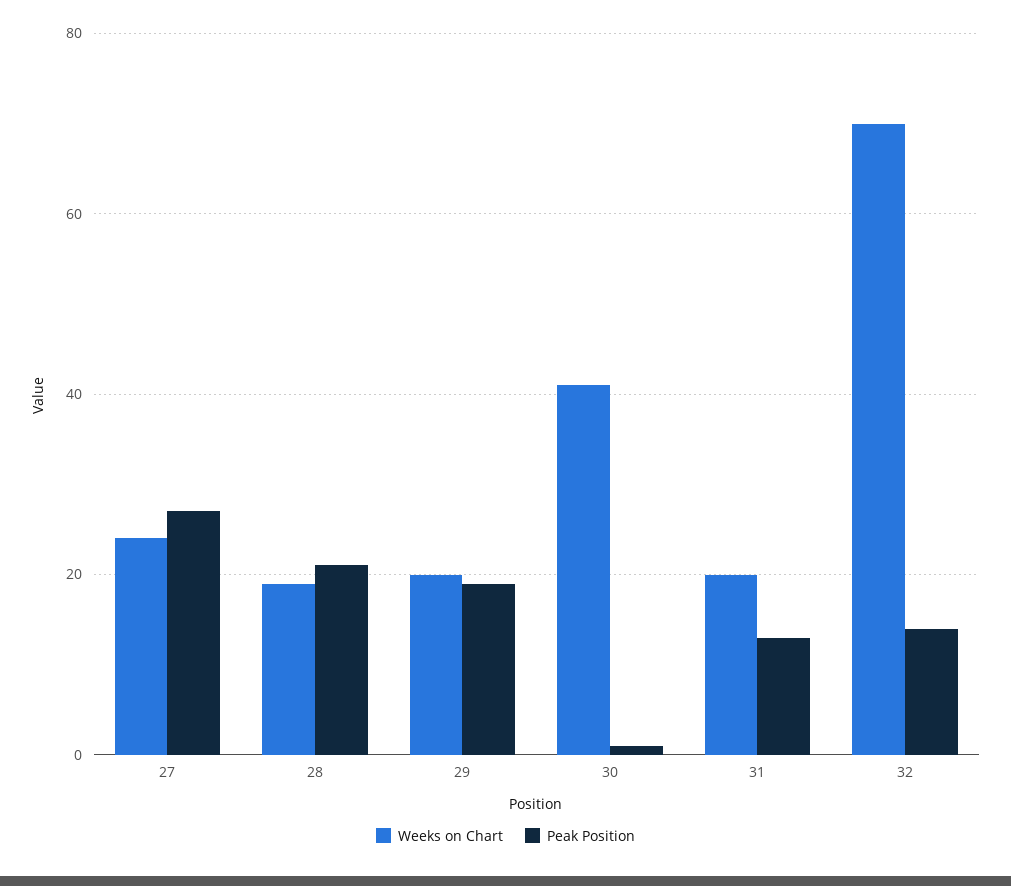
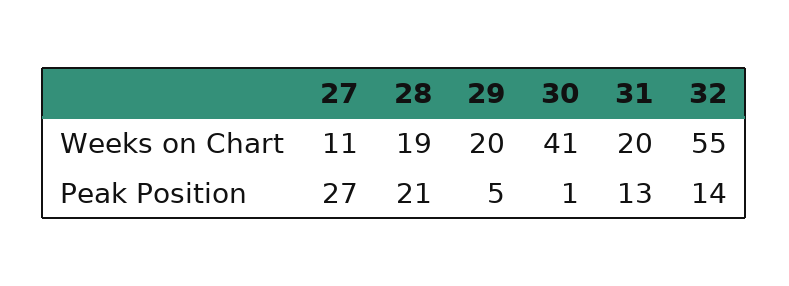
Weeks on Chart, 27: 25 -> 11
Peak Position, 29: 20 -> 5
Weeks on Chart, 32: 70 -> 55

